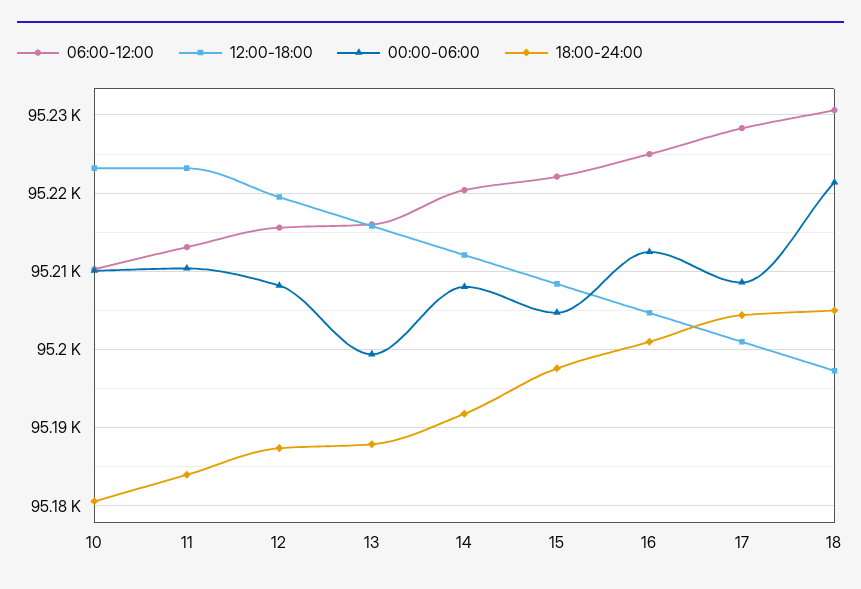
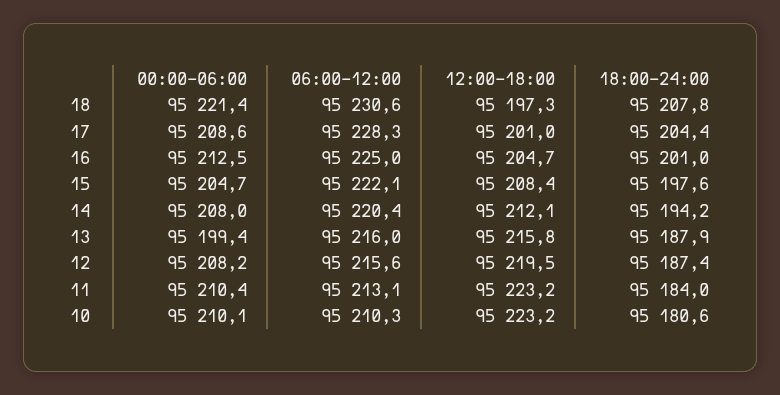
18:00-24:00, 14: 95192 -> 95194.2
18:00-24:00, 18: 95205 -> 95207.8

